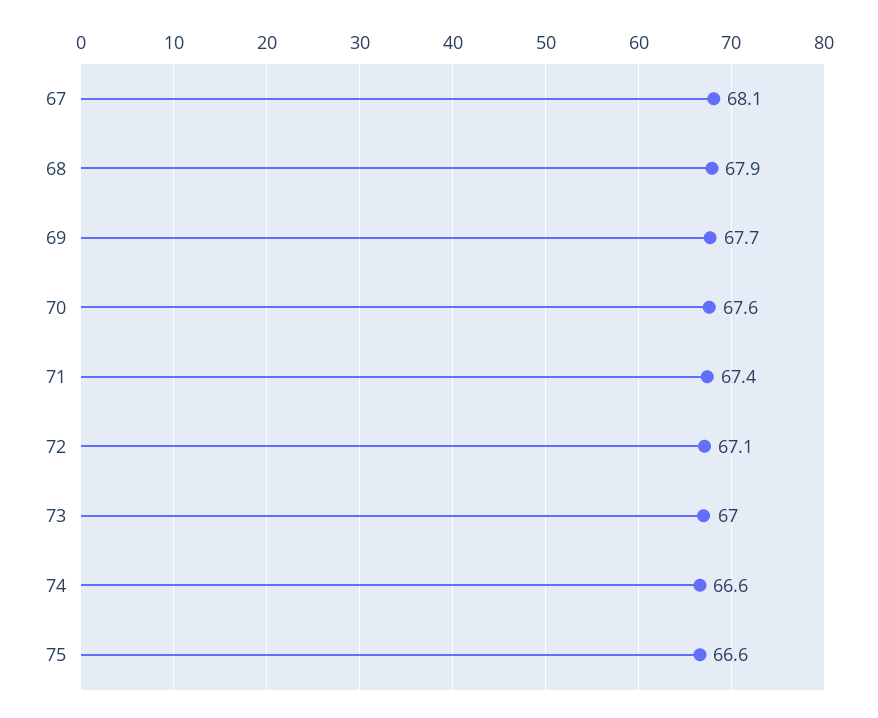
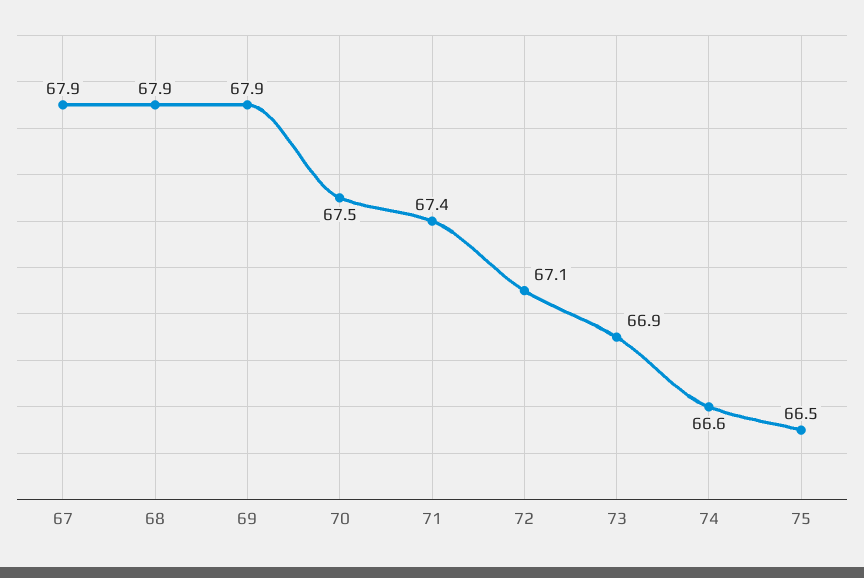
67: 68.1 -> 67.9
69: 67.7 -> 67.9
70: 67.6 -> 67.5
73: 67 -> 66.9
75: 66.6 -> 66.5

